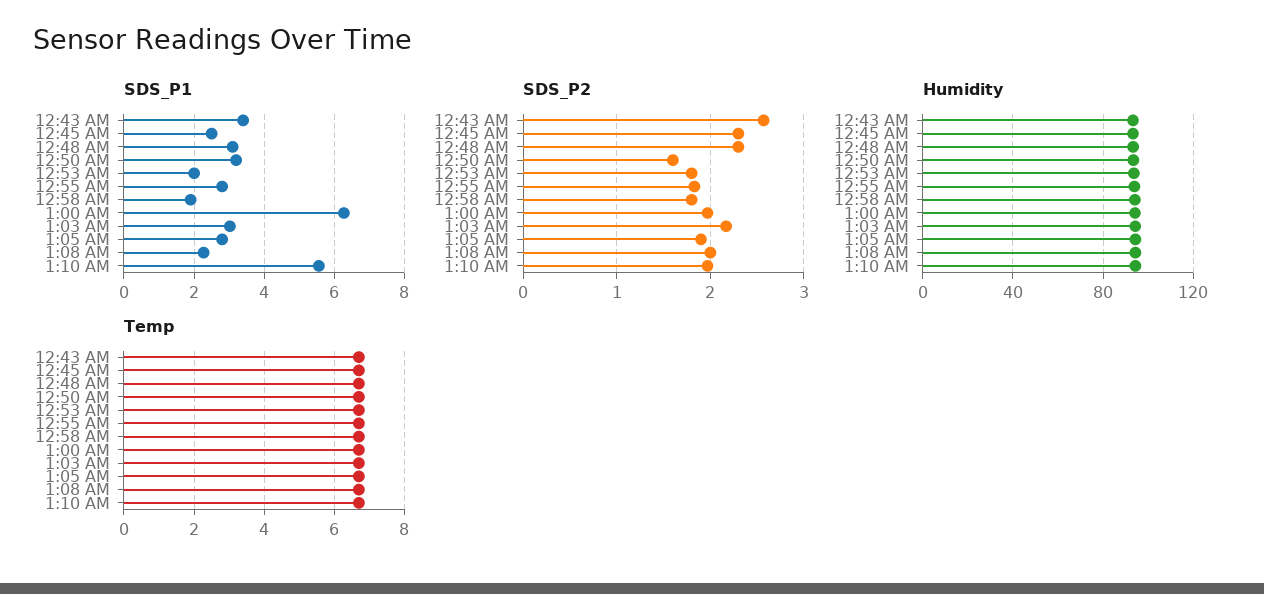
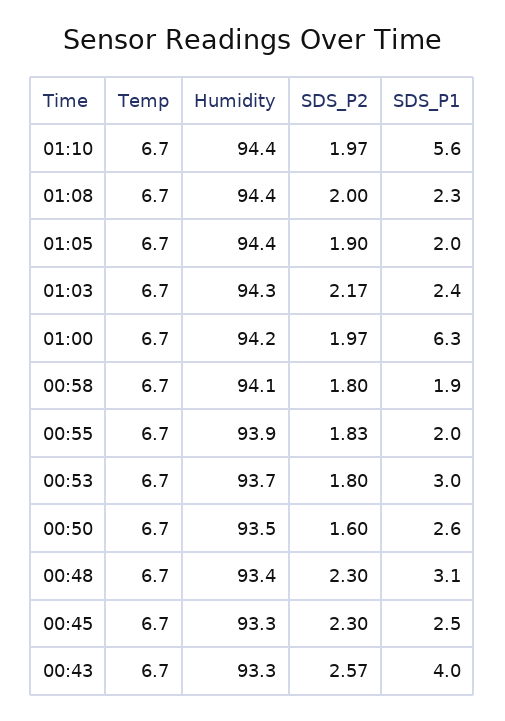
SDS_P1, 12:43 AM: 3.4 -> 4
SDS_P1, 12:50 AM: 3.2 -> 2.6
SDS_P1, 12:53 AM: 2 -> 3
SDS_P1, 12:55 AM: 2.8 -> 2
SDS_P1, 1:03 AM: 3 -> 2.4
SDS_P1, 1:05 AM: 2.8 -> 2

